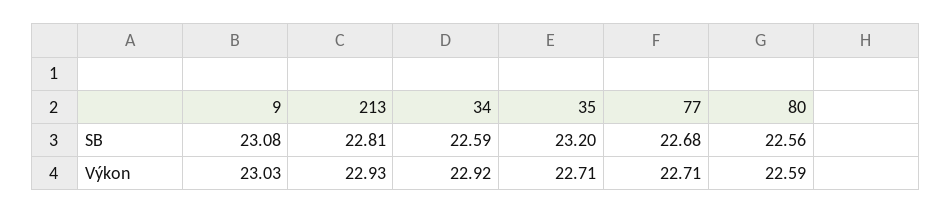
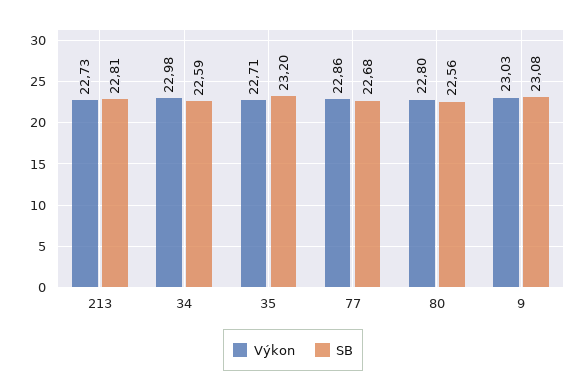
Výkon, 213: 22.93 -> 22.73
Výkon, 34: 22.92 -> 22.98
Výkon, 77: 22.71 -> 22.86
Výkon, 80: 22.59 -> 22.8

